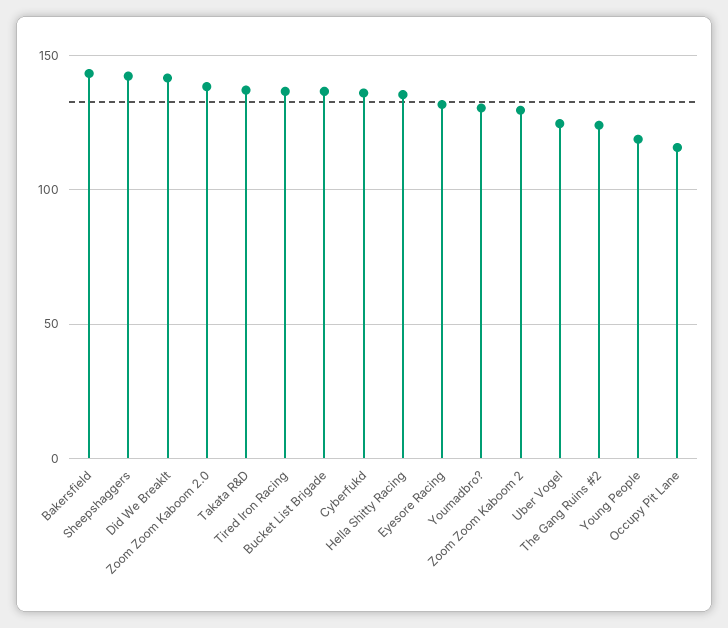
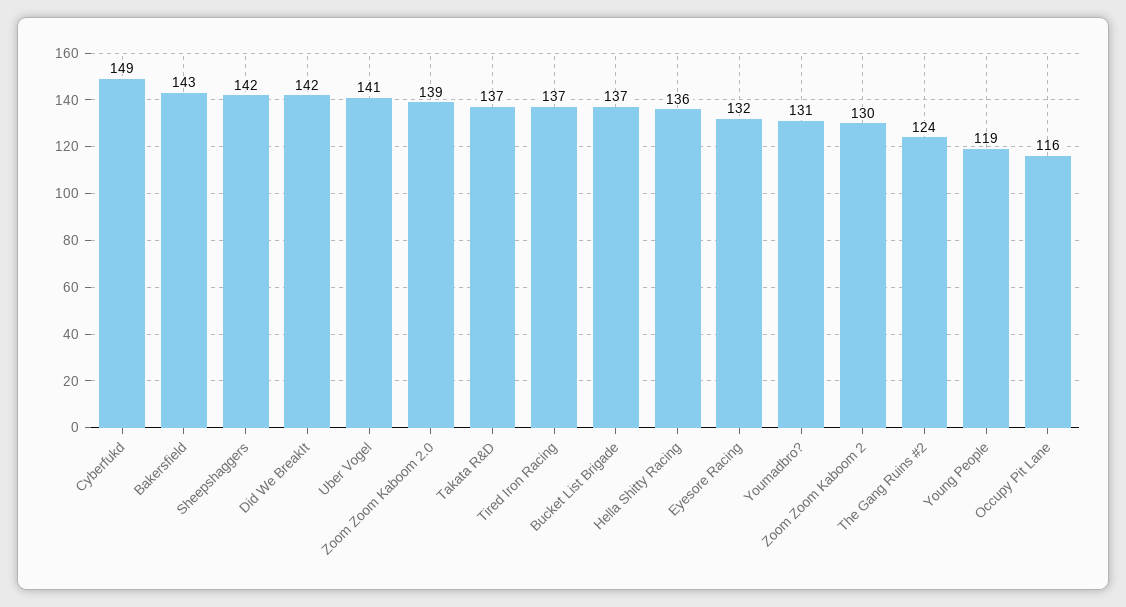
Cyberfukd: 135 -> 149
Uber Vogel: 125 -> 141

